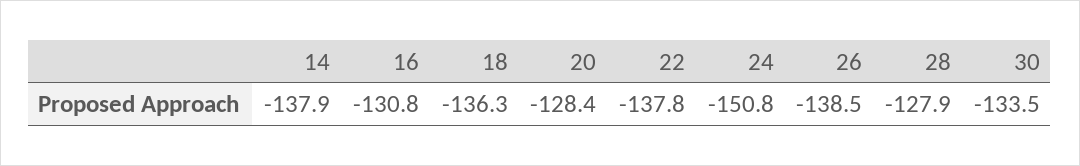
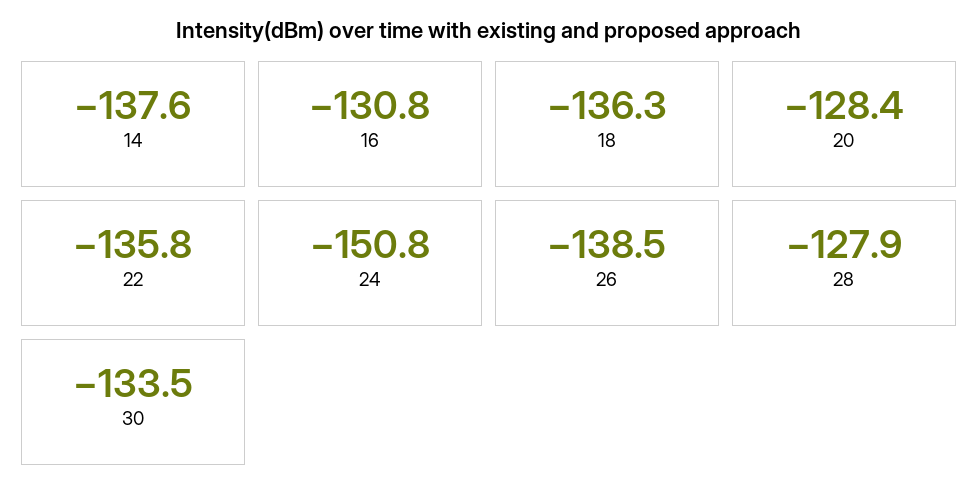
14: -137.9 -> -137.6
22: -137.8 -> -135.8

